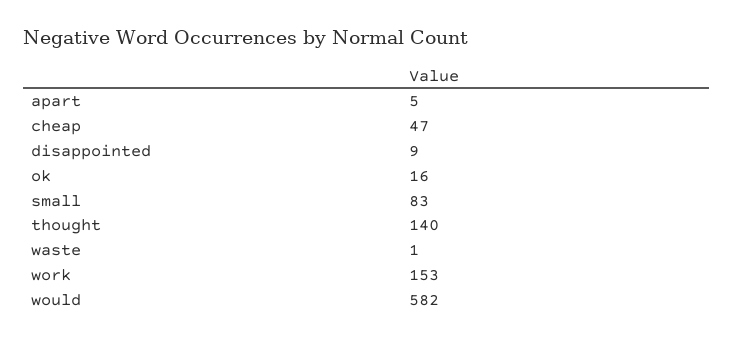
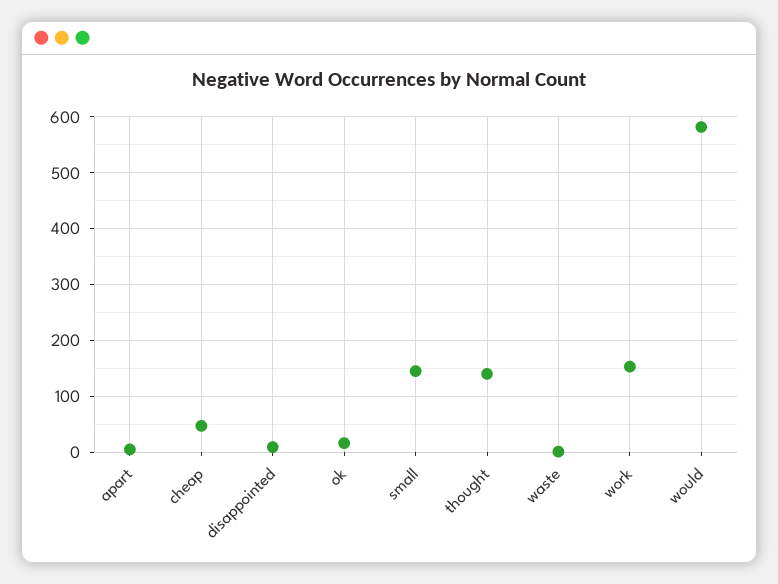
small: 83 -> 140

